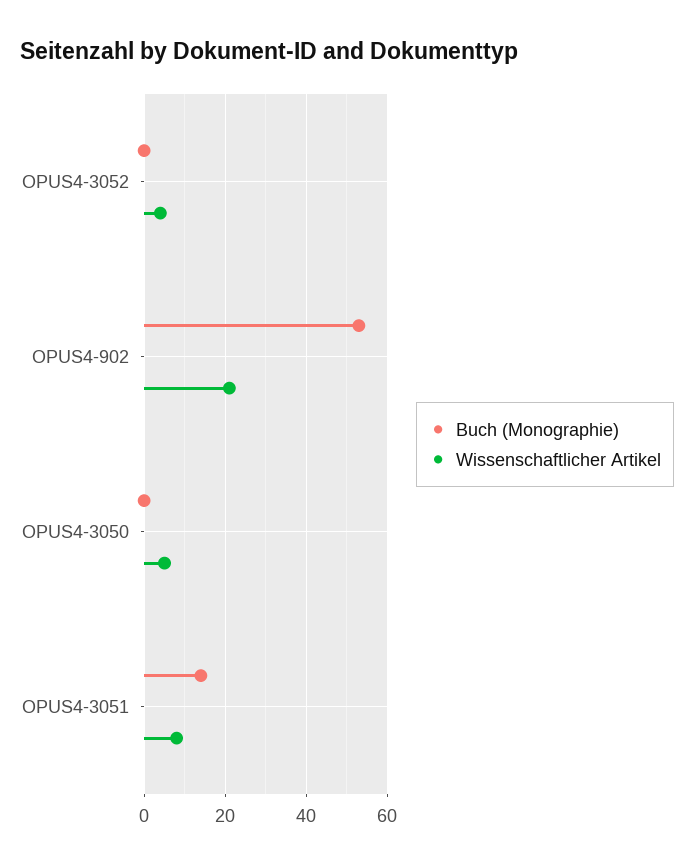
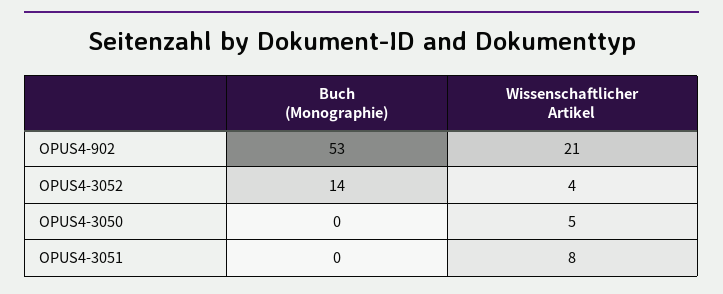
Buch (Monographie), OPUS4-3052: 0 -> 14
Buch (Monographie), OPUS4-3051: 15 -> 0

